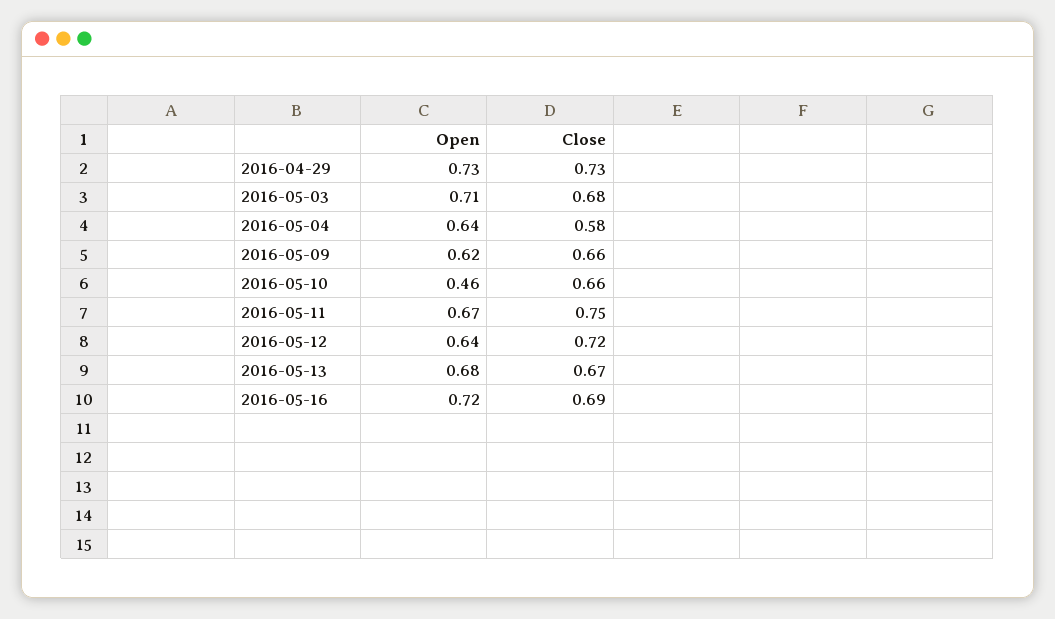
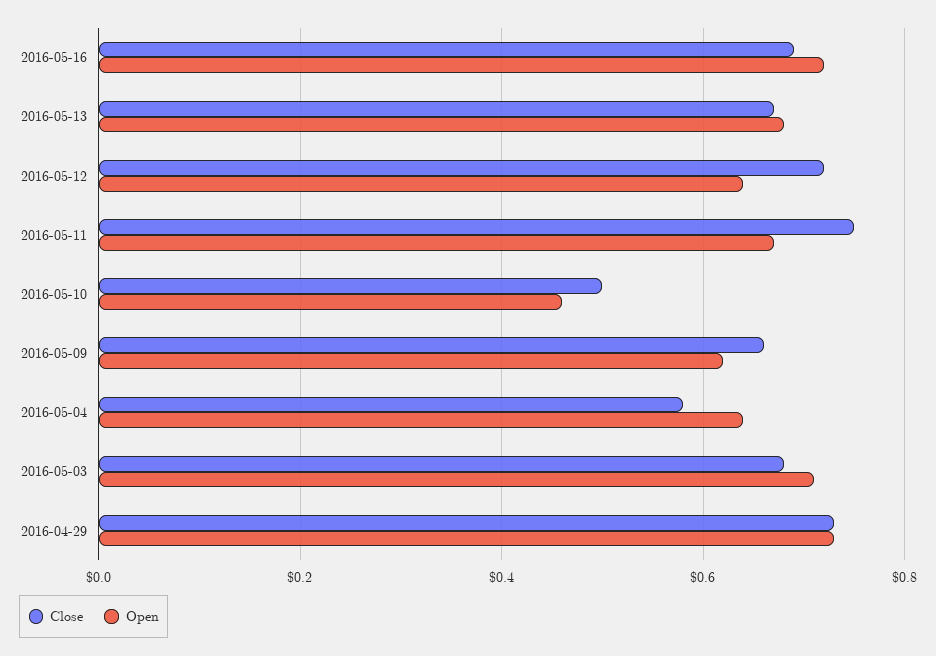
Close, 2016-05-10: 0.66 -> 0.5

